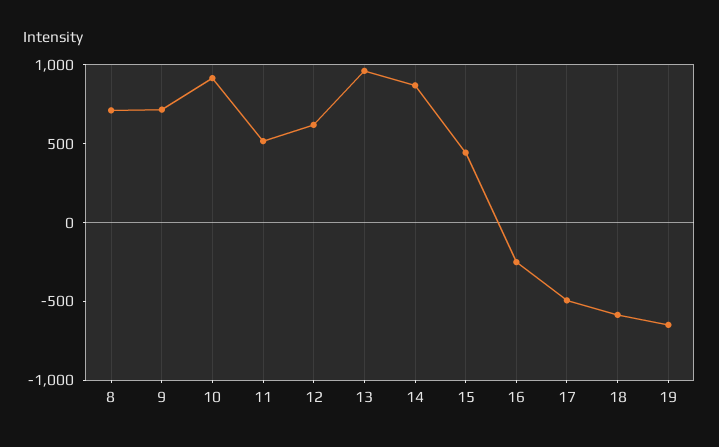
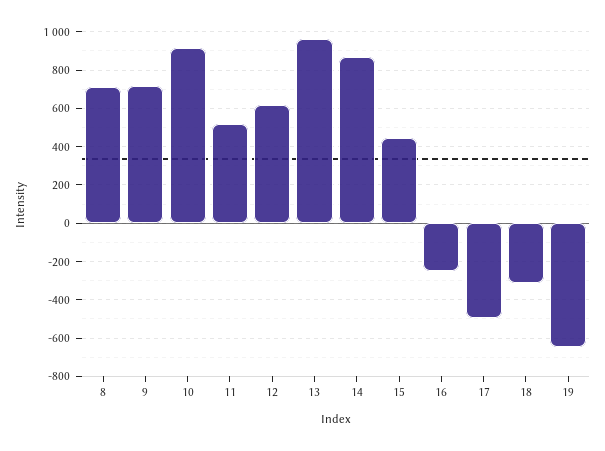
18: -600 -> -300

